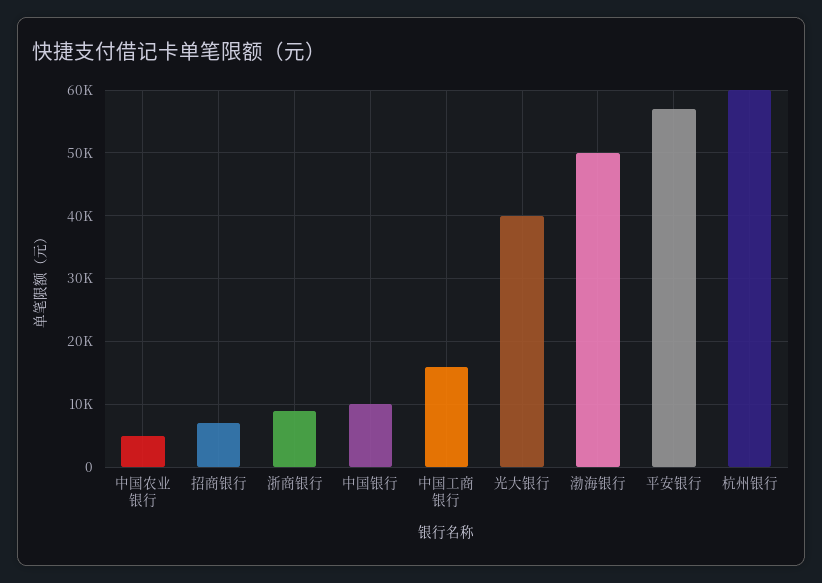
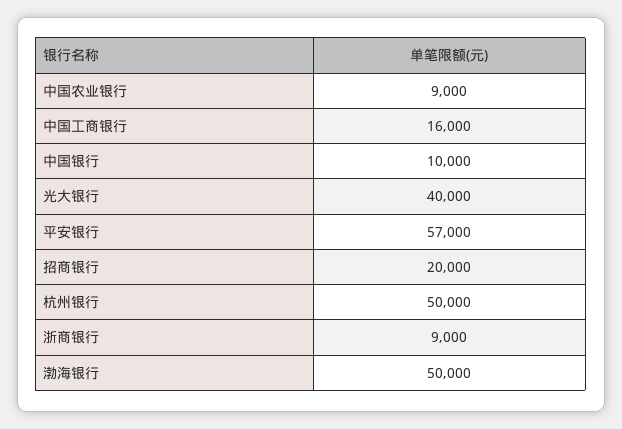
中国农业银行: 5000 -> 9000
招商银行: 7000 -> 20000
杭州银行: 60000 -> 50000

